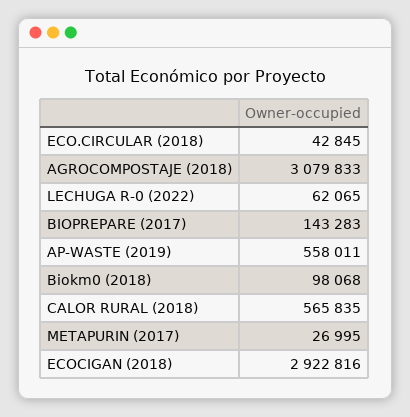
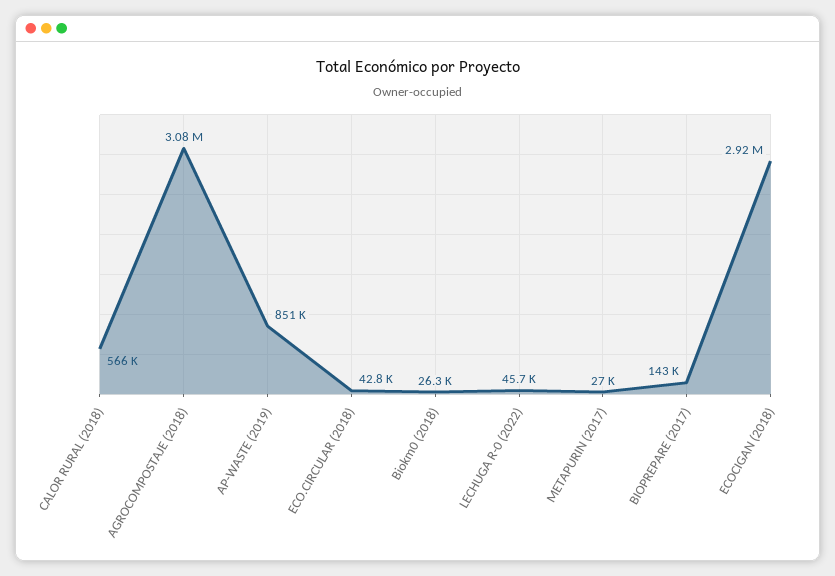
LECHUGA R-0 (2022): 62065 -> 45700
AP-WASTE (2019): 558011 -> 851000
Biokm0 (2018): 98068 -> 26300

